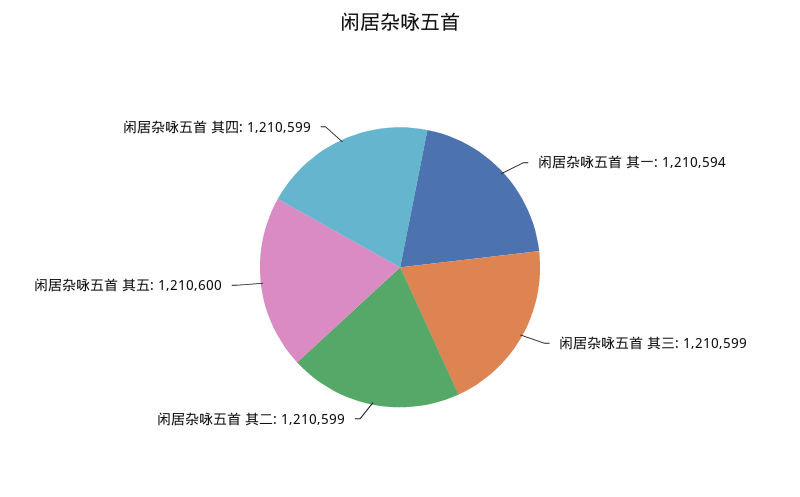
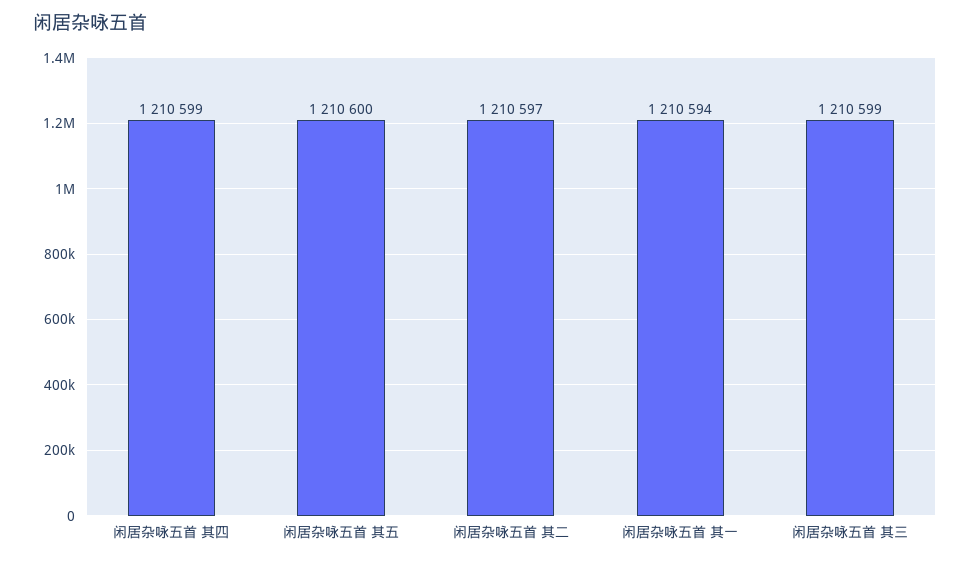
闲居杂咏五首 其二: 1210599 -> 1210597

